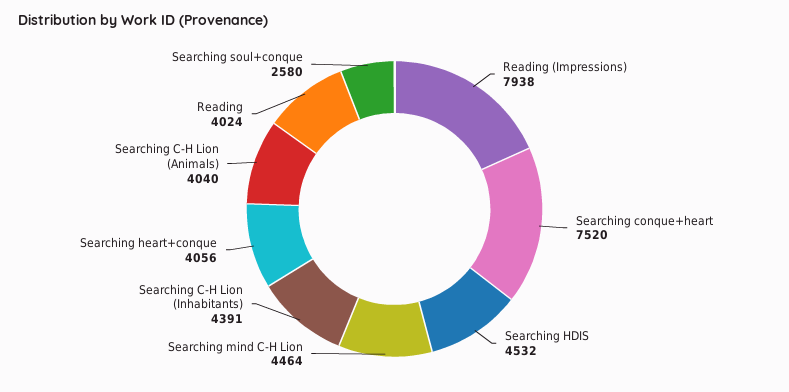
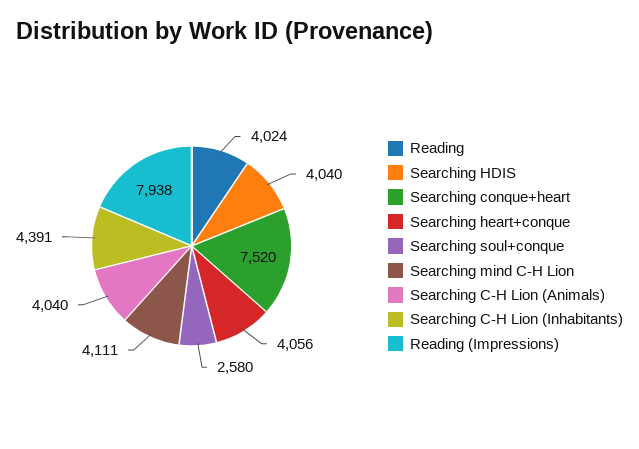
Searching HDIS: 4532 -> 4040
Searching mind C-H Lion: 4464 -> 4111

